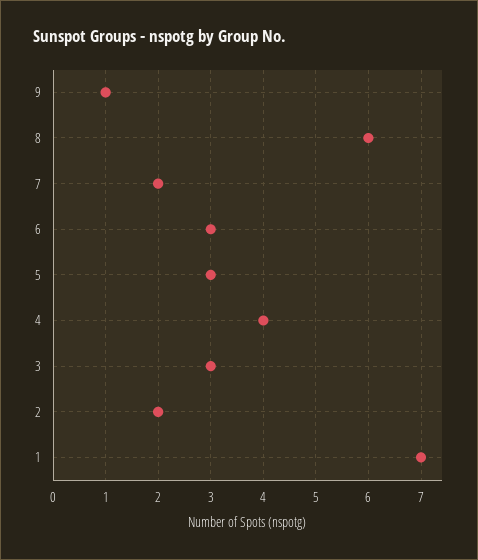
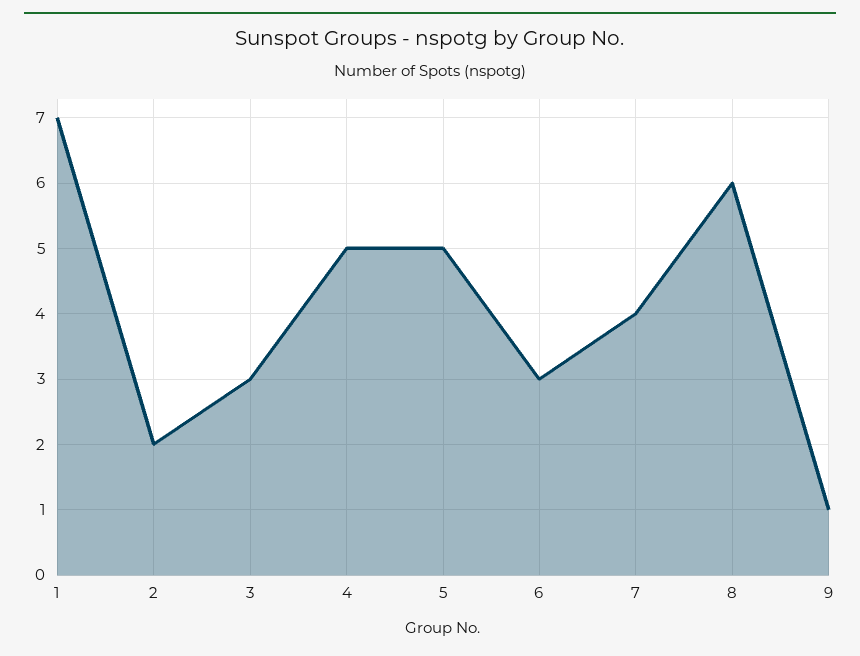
7: 2 -> 4
5: 3 -> 5
4: 4 -> 5

